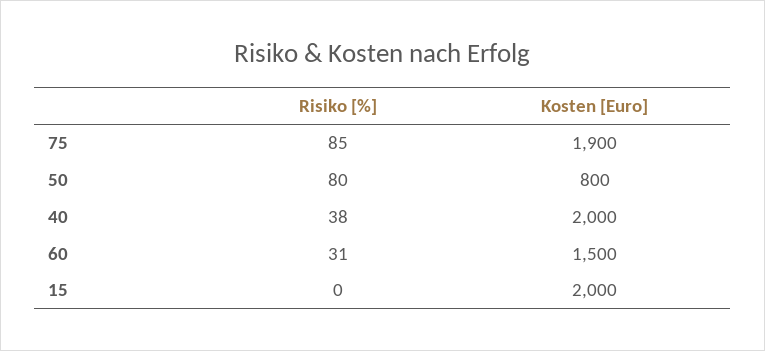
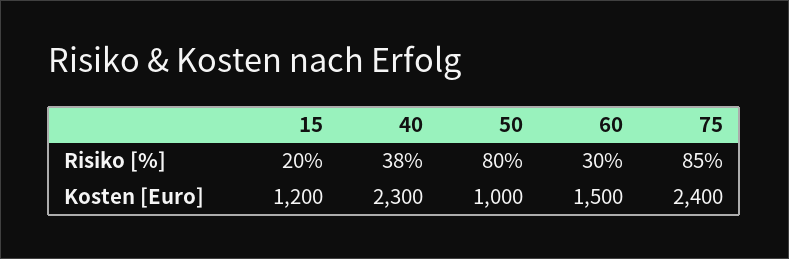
Kosten [Euro], 75: 1900 -> 2400
Kosten [Euro], 50: 800 -> 1000
Kosten [Euro], 40: 2000 -> 2300
Risiko [%], 60: 31 -> 30
Risiko [%], 15: 0 -> 20
Kosten [Euro], 15: 2000 -> 1200

